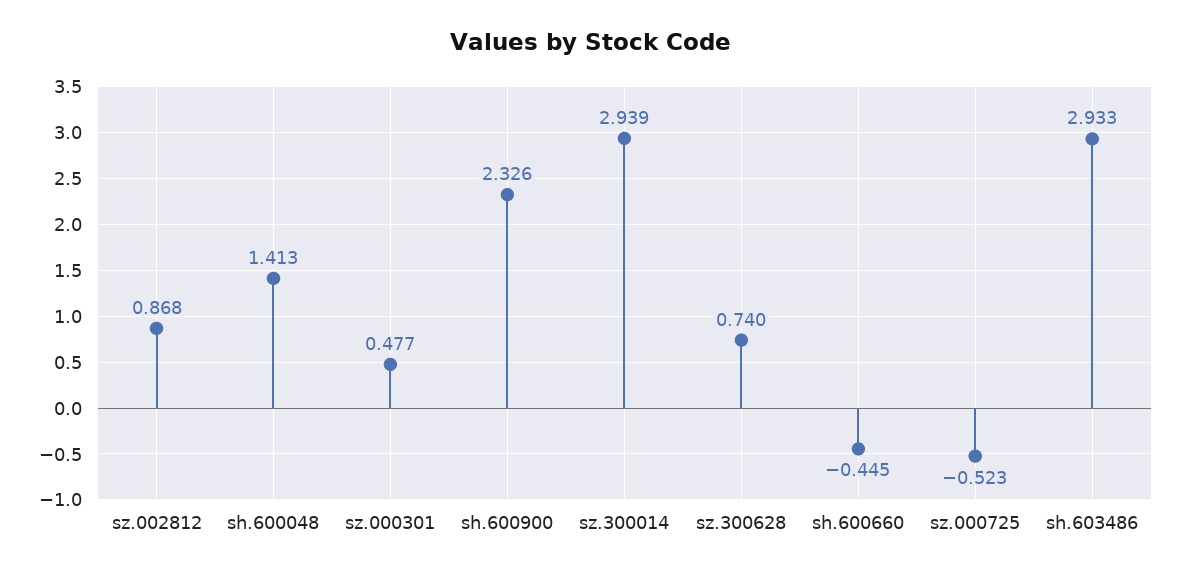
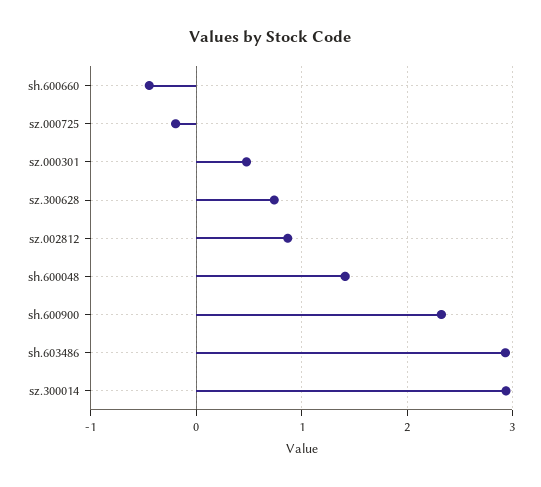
sz.000725: -0.523 -> -0.2

